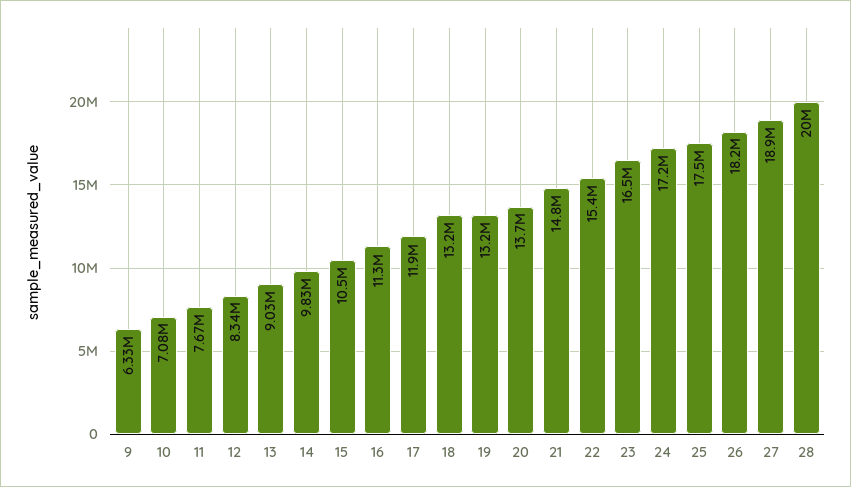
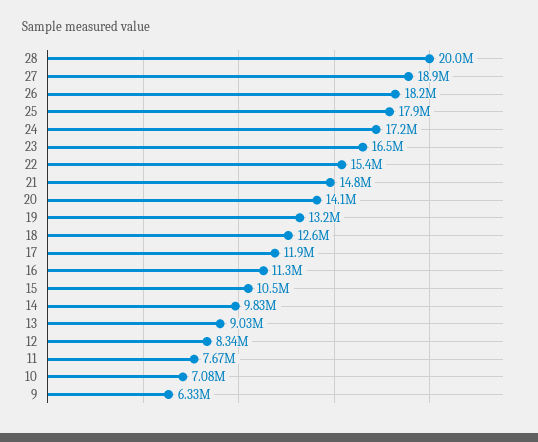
18: 13200000 -> 12600000
20: 13700000 -> 14100000
25: 17500000 -> 17900000

